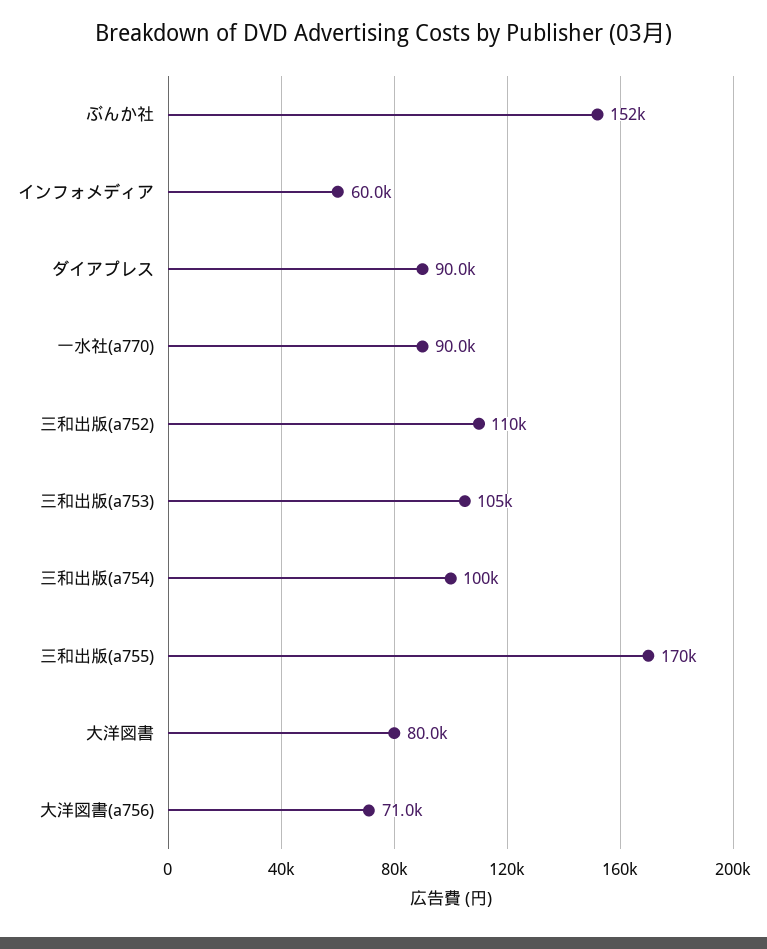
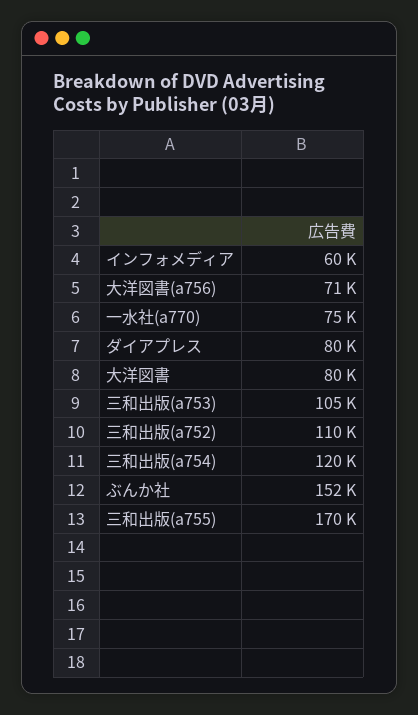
ダイアプレス: 90000 -> 80000
一水社(a770): 90000 -> 75000
三和出版(a754): 100000 -> 120000

